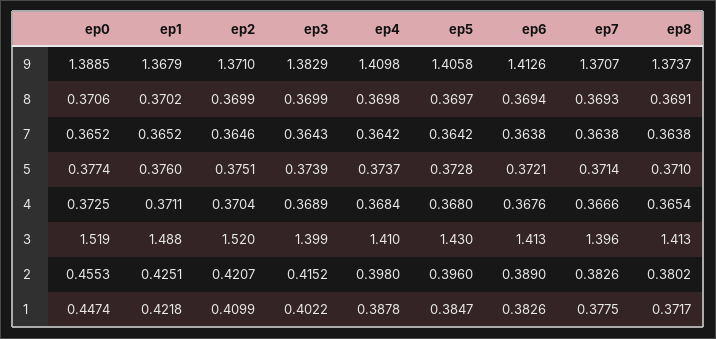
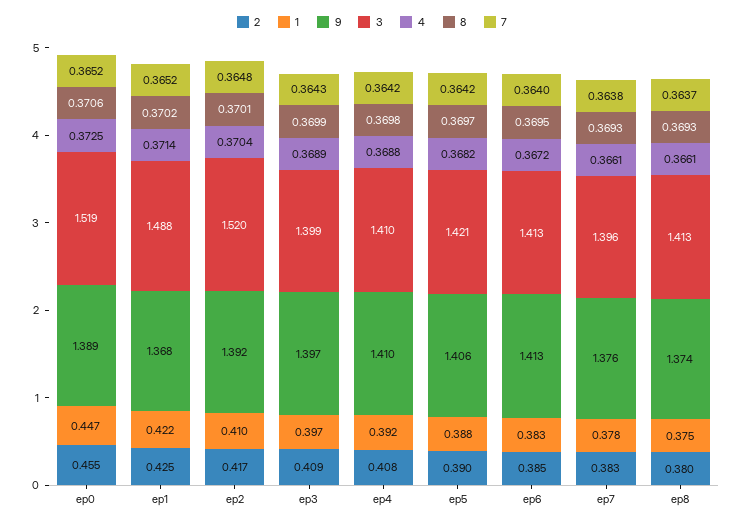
9, ep2: 1.371 -> 1.392
9, ep3: 1.3829 -> 1.397
9, ep7: 1.3707 -> 1.376
8, ep2: 0.3699 -> 0.3701
8, ep6: 0.3694 -> 0.3695
8, ep8: 0.3691 -> 0.3693
7, ep2: 0.3646 -> 0.3648
7, ep6: 0.3638 -> 0.364
7, ep8: 0.3638 -> 0.3637
5, ep0: 0.3774 -> none
5, ep1: 0.376 -> none
5, ep2: 0.3751 -> none
5, ep3: 0.3739 -> none
5, ep4: 0.3737 -> none
5, ep5: 0.3728 -> none
5, ep6: 0.3721 -> none
5, ep7: 0.3714 -> none
5, ep8: 0.371 -> none
4, ep1: 0.3711 -> 0.3714
4, ep4: 0.3684 -> 0.3688
4, ep5: 0.368 -> 0.3682
4, ep6: 0.3676 -> 0.3672
4, ep7: 0.3666 -> 0.3661
4, ep8: 0.3654 -> 0.3661
3, ep5: 1.43 -> 1.421
2, ep2: 0.4207 -> 0.417
2, ep3: 0.4152 -> 0.409
2, ep4: 0.398 -> 0.408
2, ep5: 0.396 -> 0.39
2, ep6: 0.389 -> 0.385
1, ep3: 0.4022 -> 0.397
1, ep4: 0.3878 -> 0.392
1, ep5: 0.3847 -> 0.388
1, ep8: 0.3717 -> 0.375

